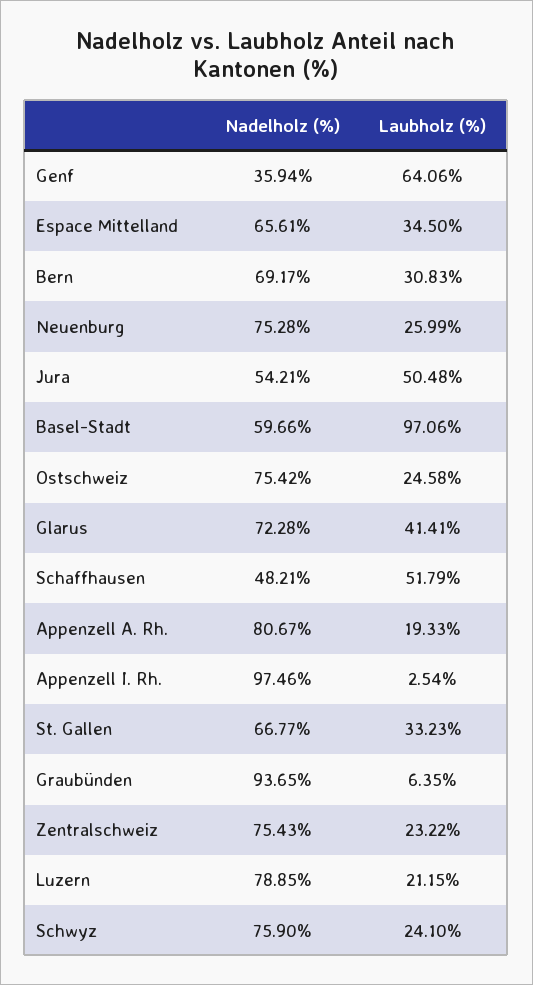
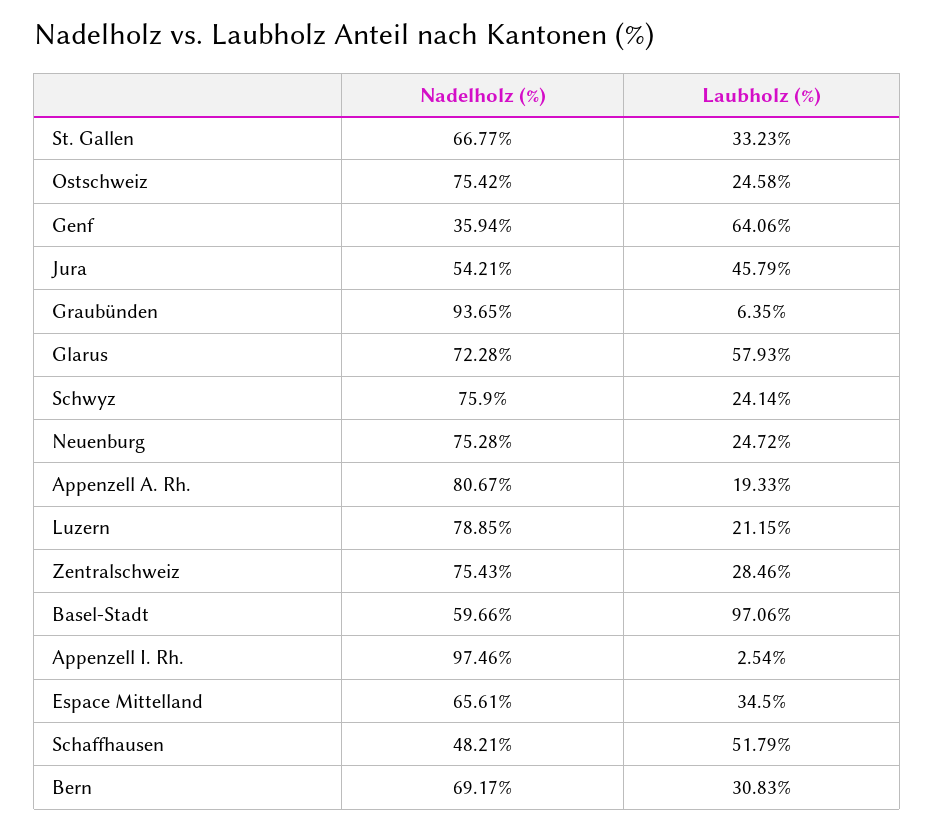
Laubholz (%), Neuenburg: 25.99 -> 24.72
Laubholz (%), Jura: 50.48 -> 45.79
Laubholz (%), Glarus: 41.41 -> 57.93
Laubholz (%), Zentralschweiz: 23.22 -> 28.46
Laubholz (%), Schwyz: 24.1 -> 24.14

